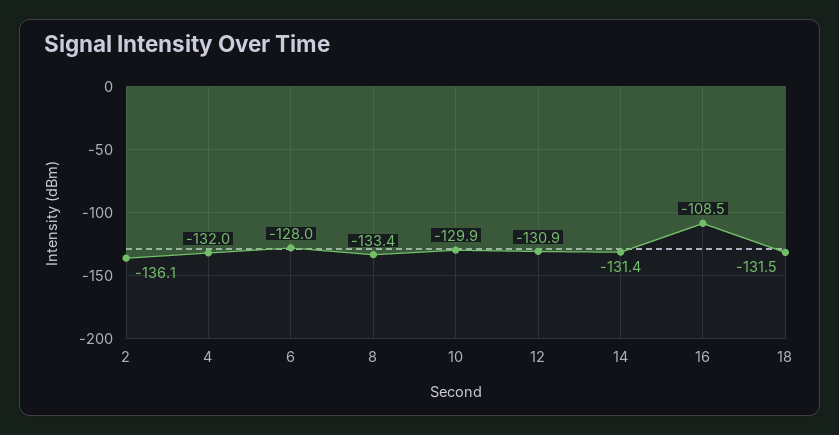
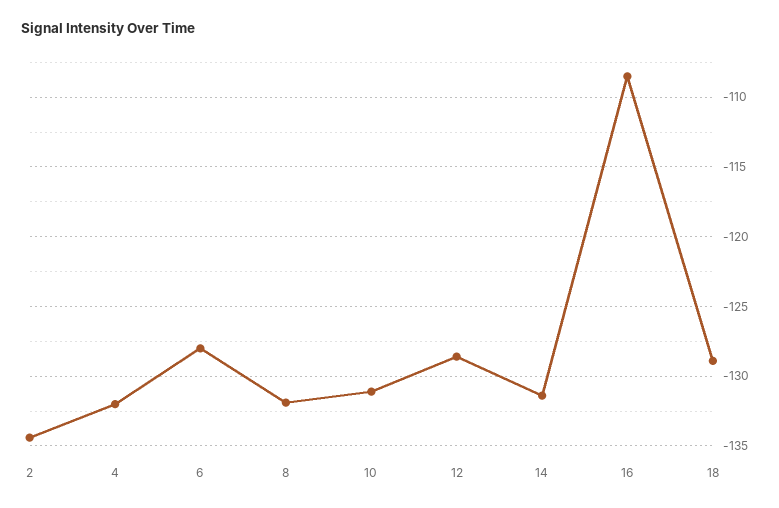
2: -136.1 -> -134.5
8: -133.4 -> -132
10: -129.9 -> -131
12: -130.9 -> -128.5
18: -131.5 -> -129

